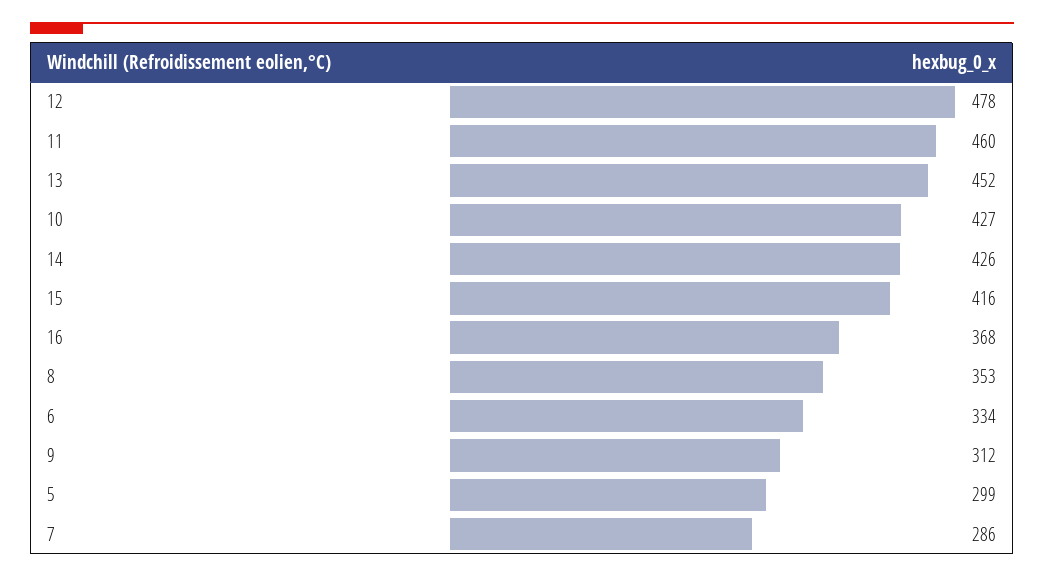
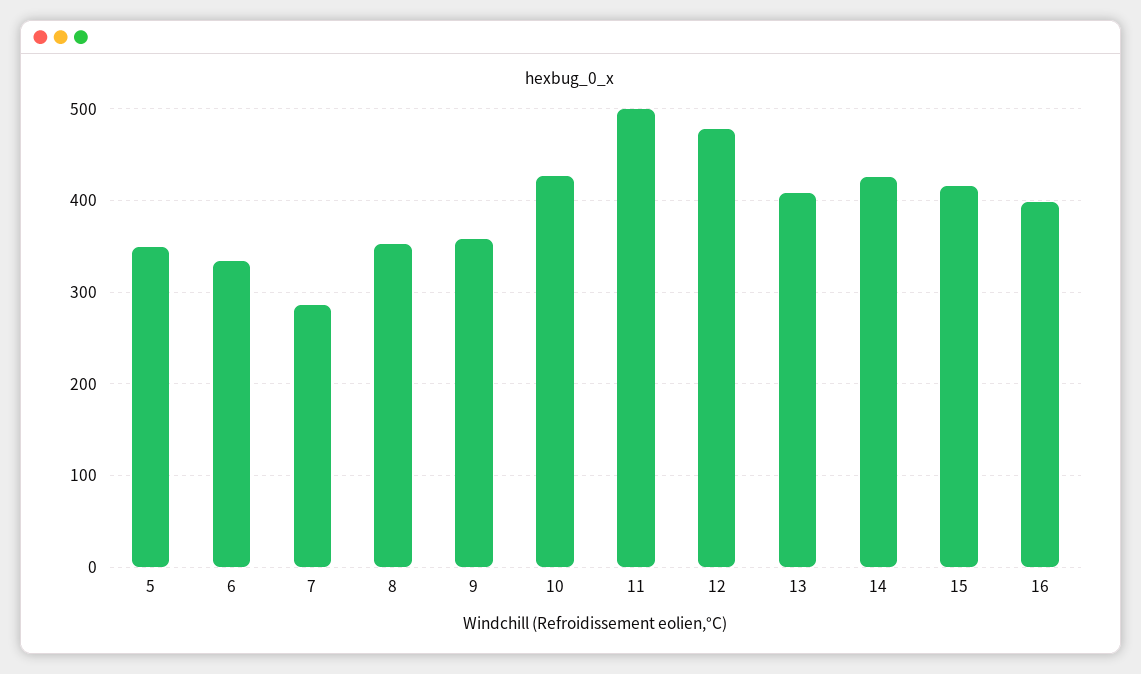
11: 460 -> 500
13: 452 -> 410
16: 368 -> 400
9: 312 -> 360
5: 299 -> 350

